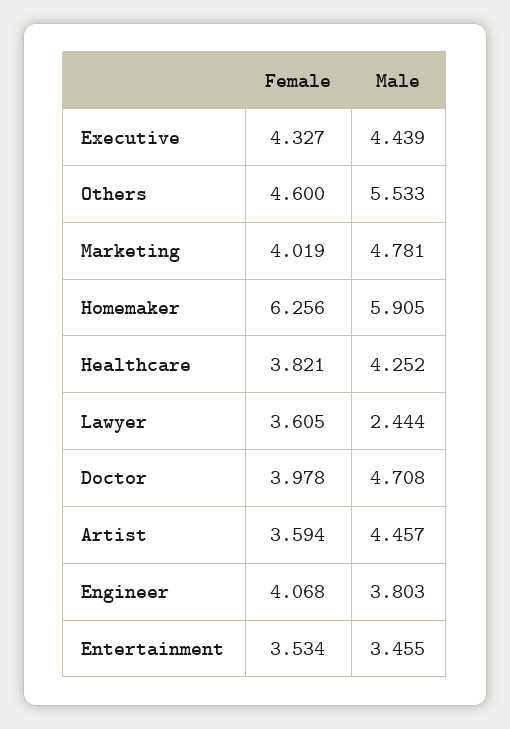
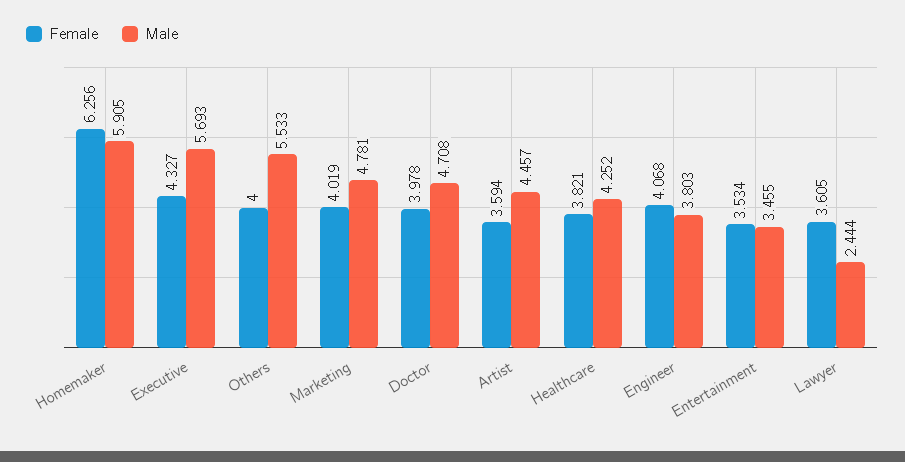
Male, Executive: 4.439 -> 5.693
Female, Others: 4.6 -> 4

